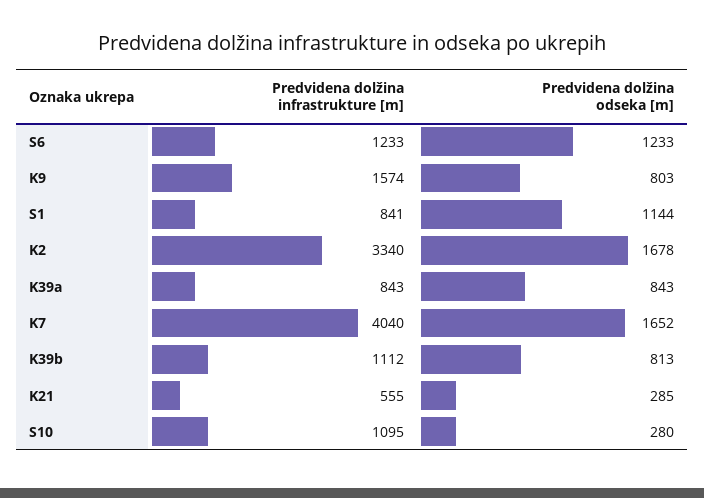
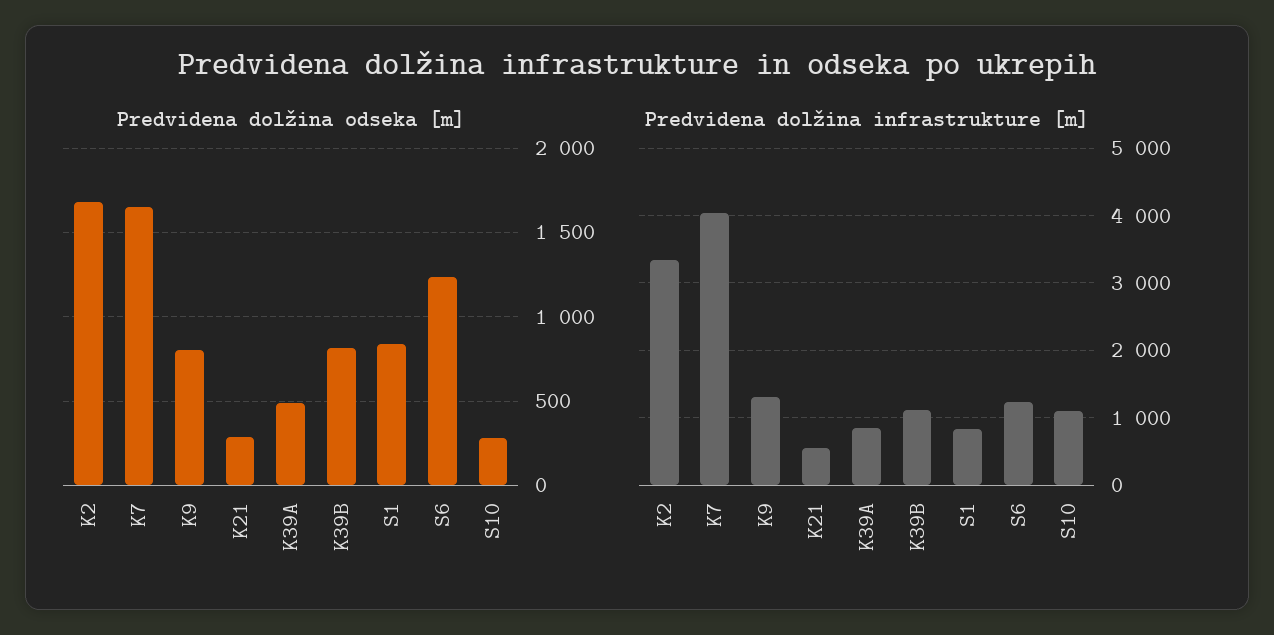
Predvidena dolžina infrastrukture [m], K9: 1574 -> 1300
Predvidena dolžina odseka [m], S1: 1144 -> 850
Predvidena dolžina odseka [m], K39a: 843 -> 500

